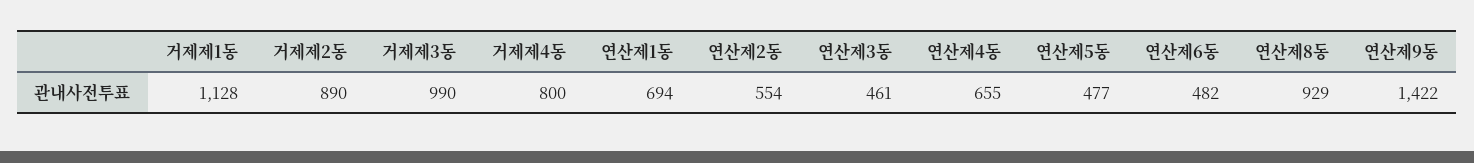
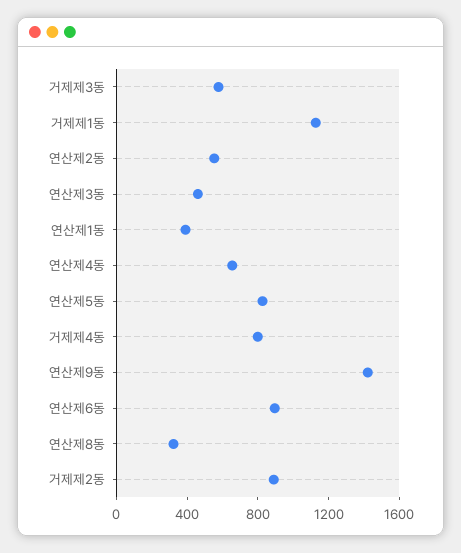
거제제3동: 990 -> 600
연산제1동: 694 -> 400
연산제5동: 477 -> 800
연산제6동: 482 -> 900
연산제8동: 929 -> 300

